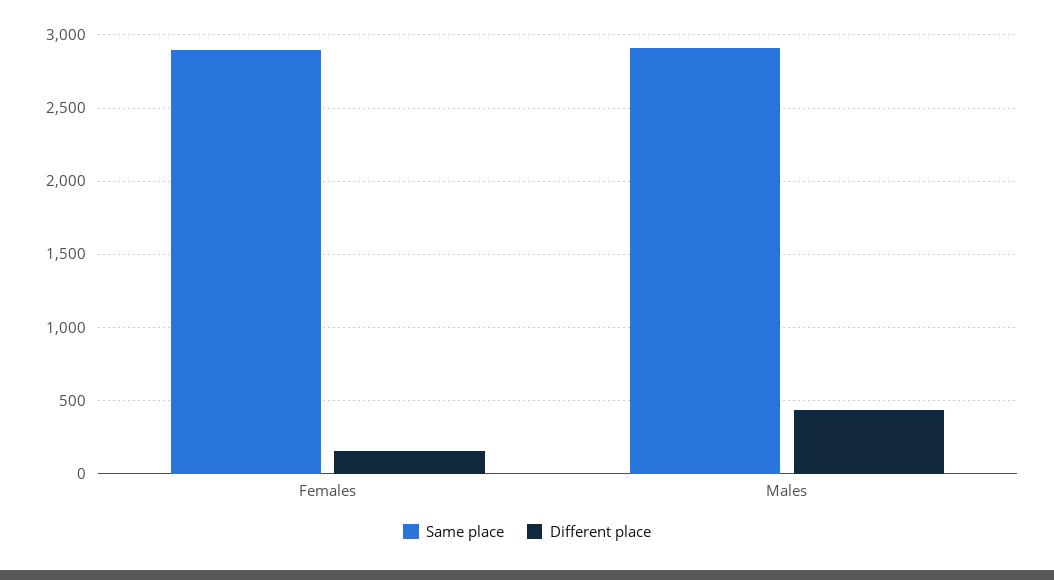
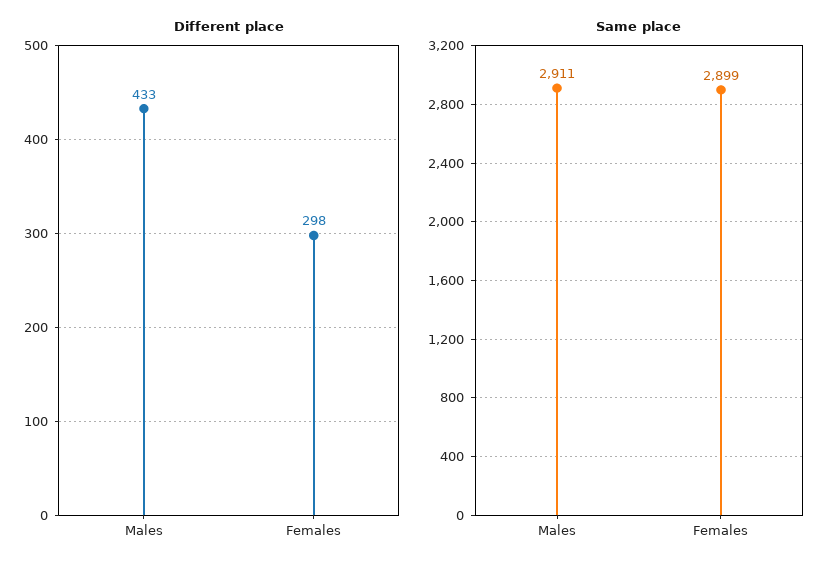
Different place, Females: 150 -> 298

